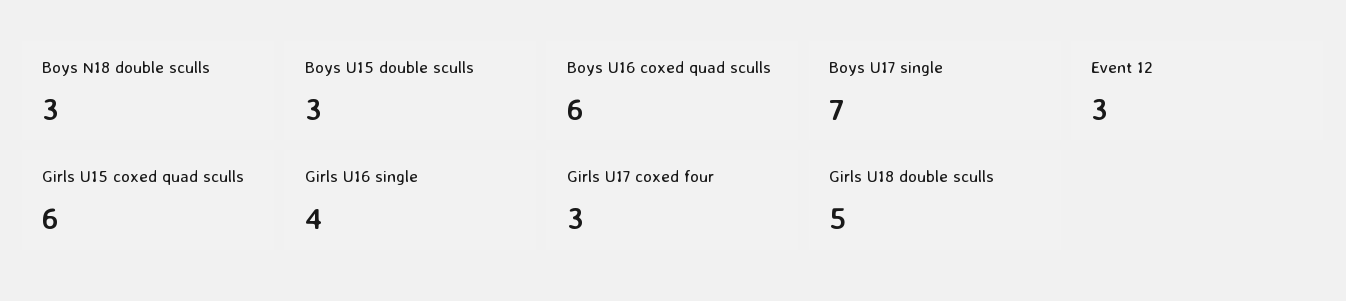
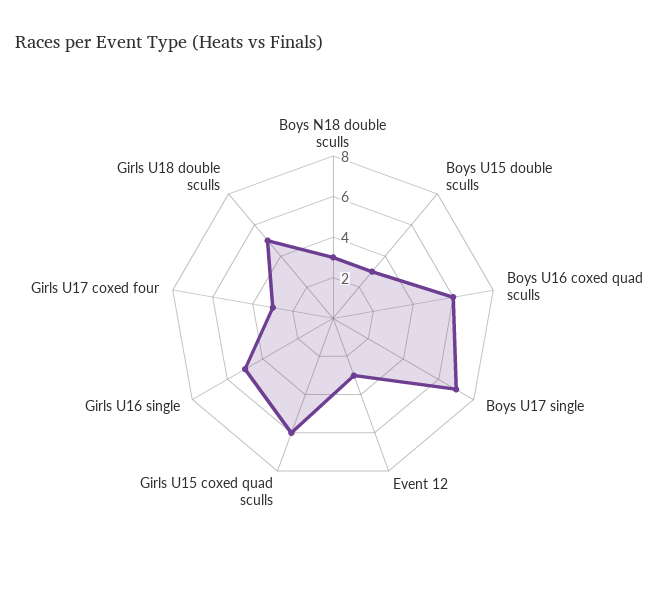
Girls U16 single: 4 -> 5

